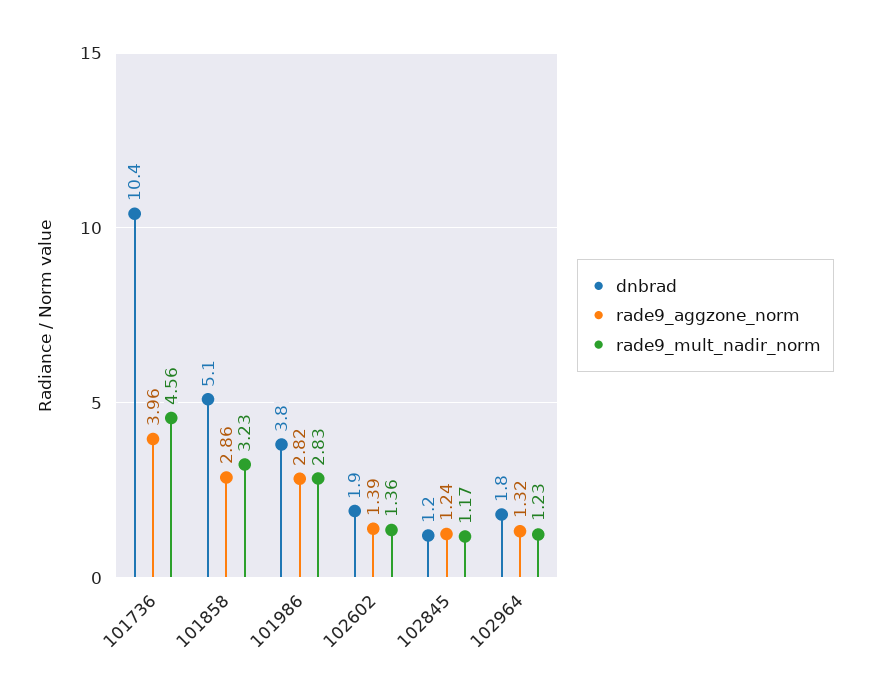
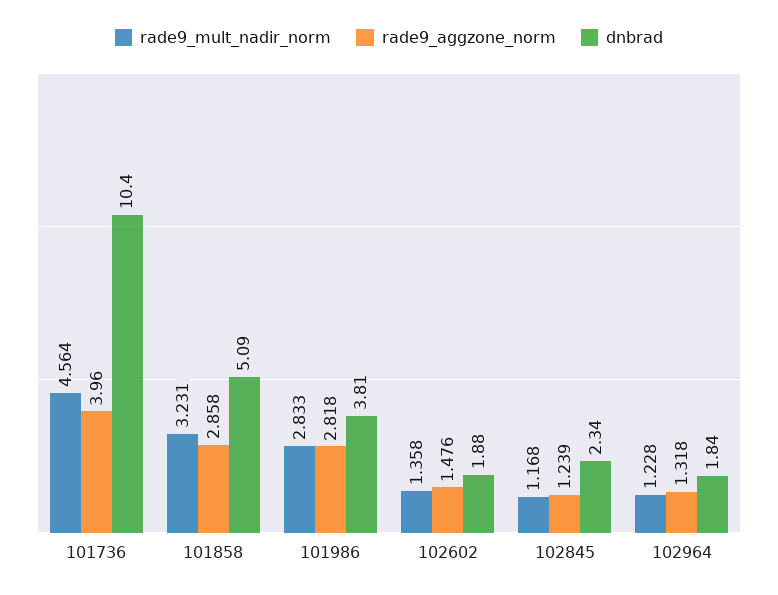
rade9_aggzone_norm, 102602: 1.39 -> 1.476
dnbrad, 102845: 1.2 -> 2.34

